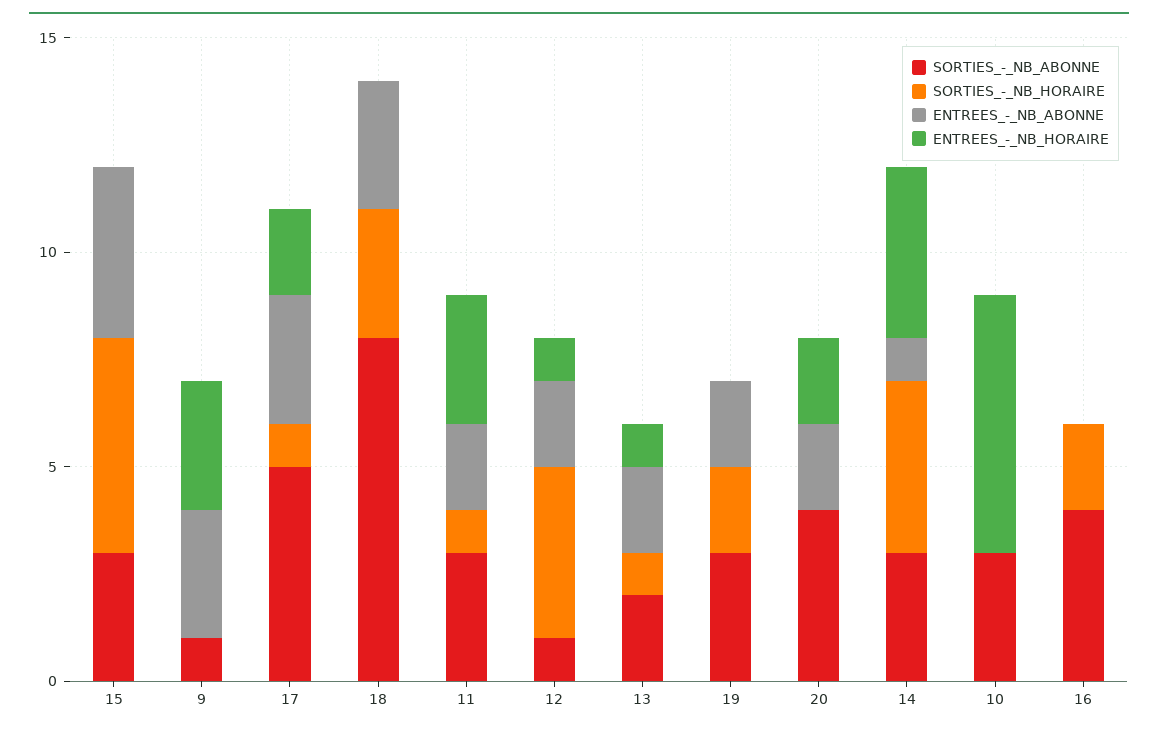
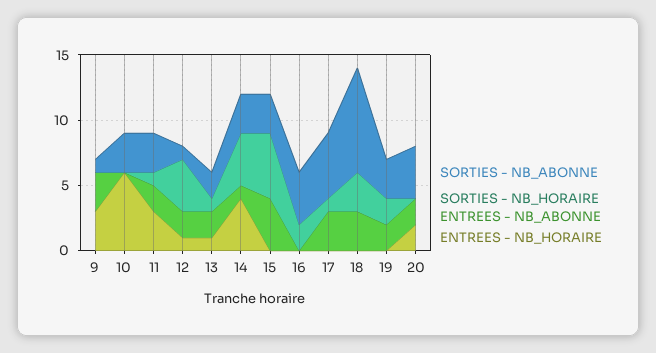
ENTREES_-_NB_HORAIRE, 17: 2 -> 0

